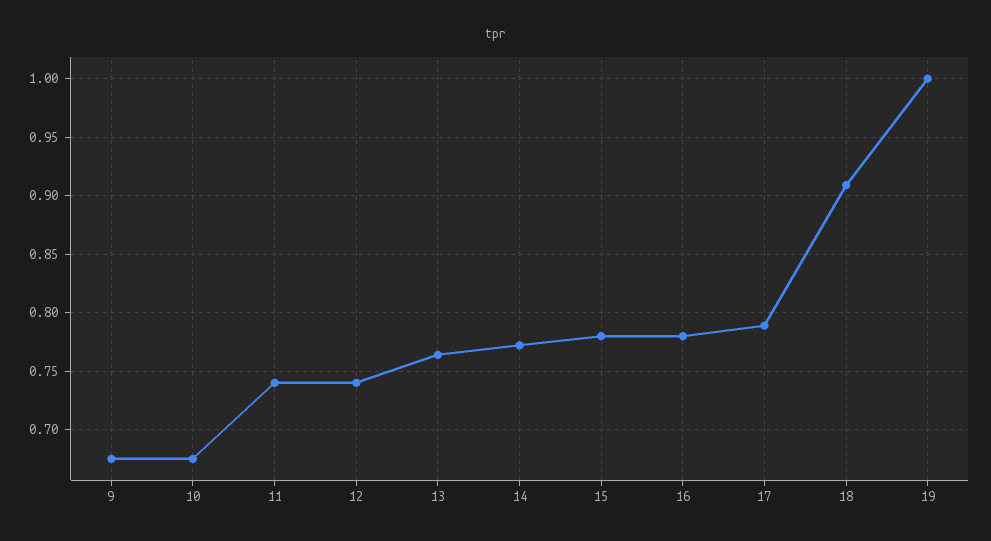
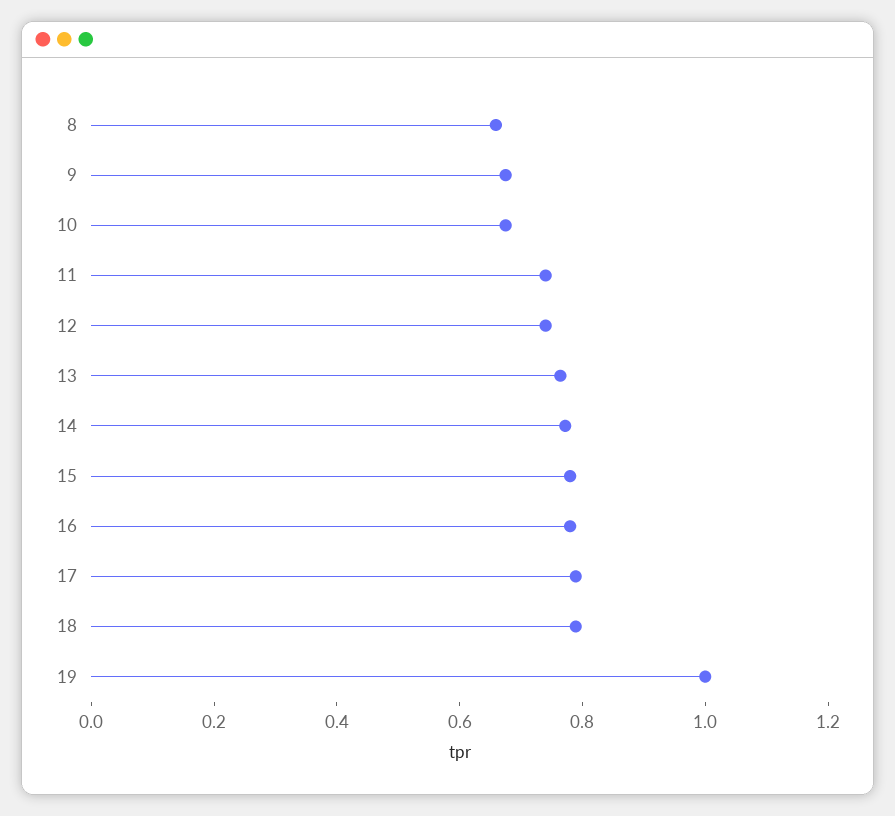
18: 0.91 -> 0.8
8: none -> 0.65

